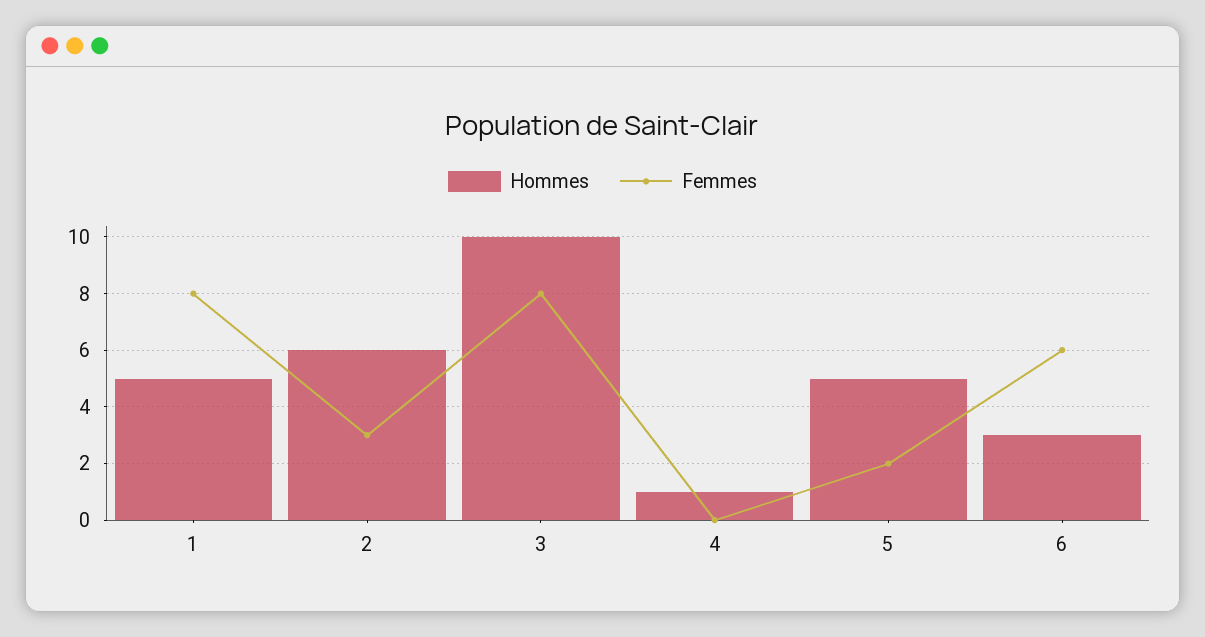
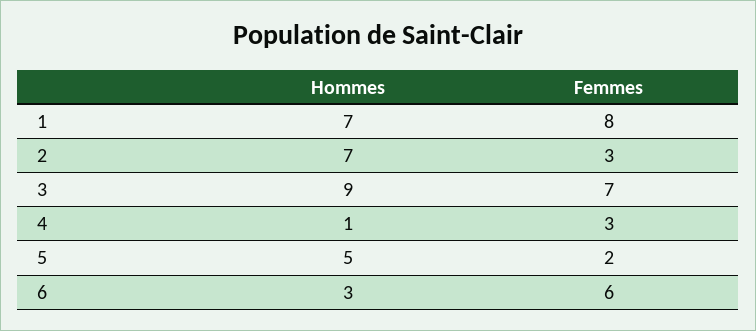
Hommes, 1: 5 -> 7
Hommes, 2: 6 -> 7
Hommes, 3: 10 -> 9
Femmes, 3: 8 -> 7
Femmes, 4: 0 -> 3

